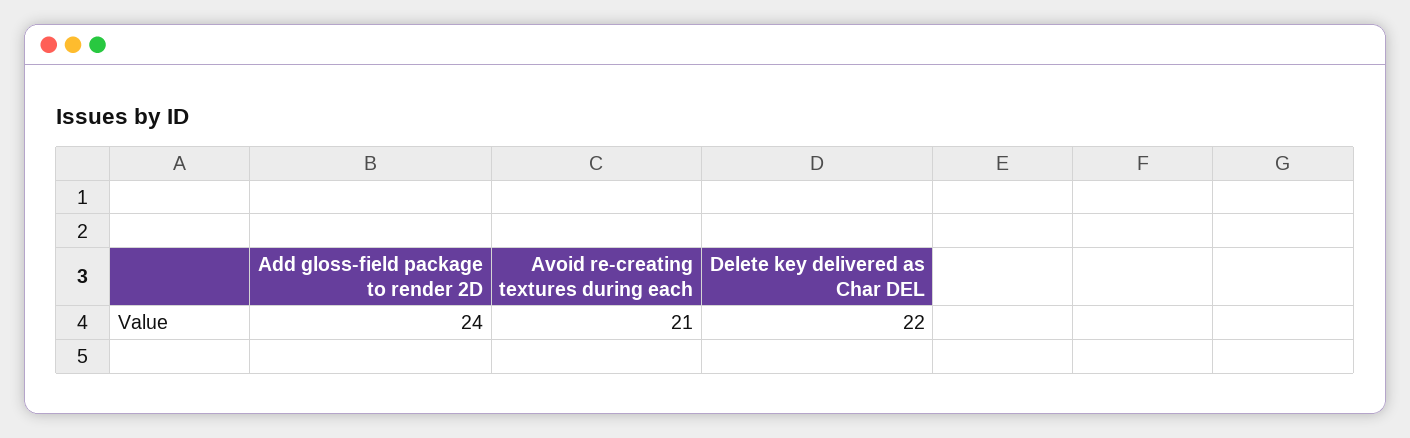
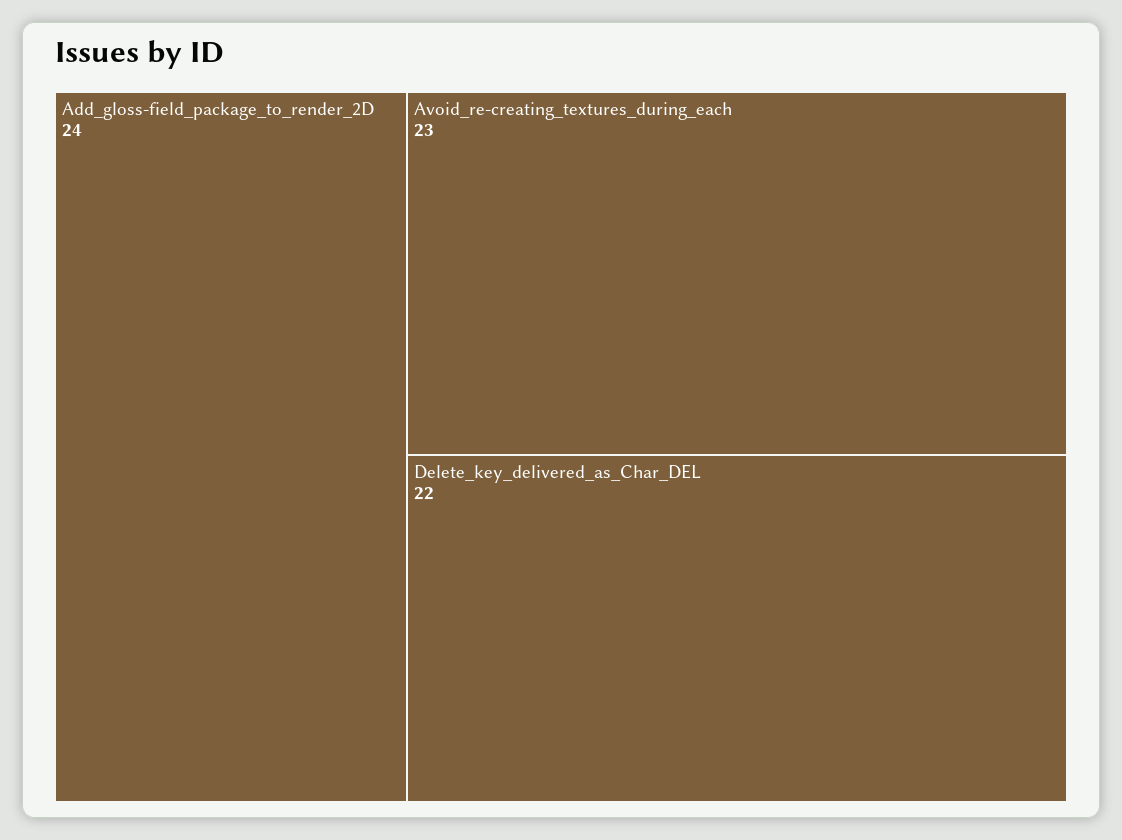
Avoid re-creating textures during each: 21 -> 23

